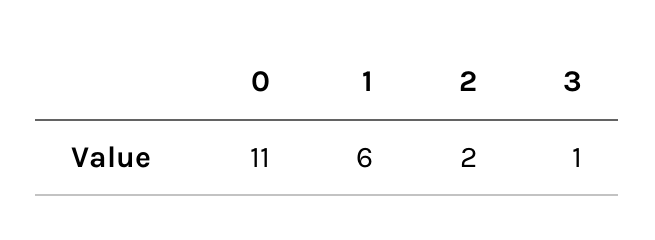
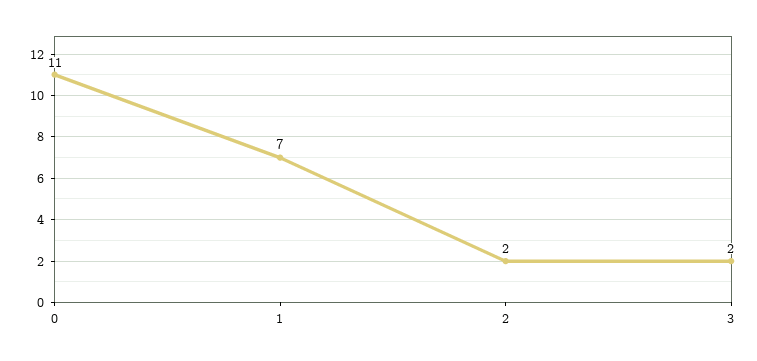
1: 6 -> 7
3: 1 -> 2

